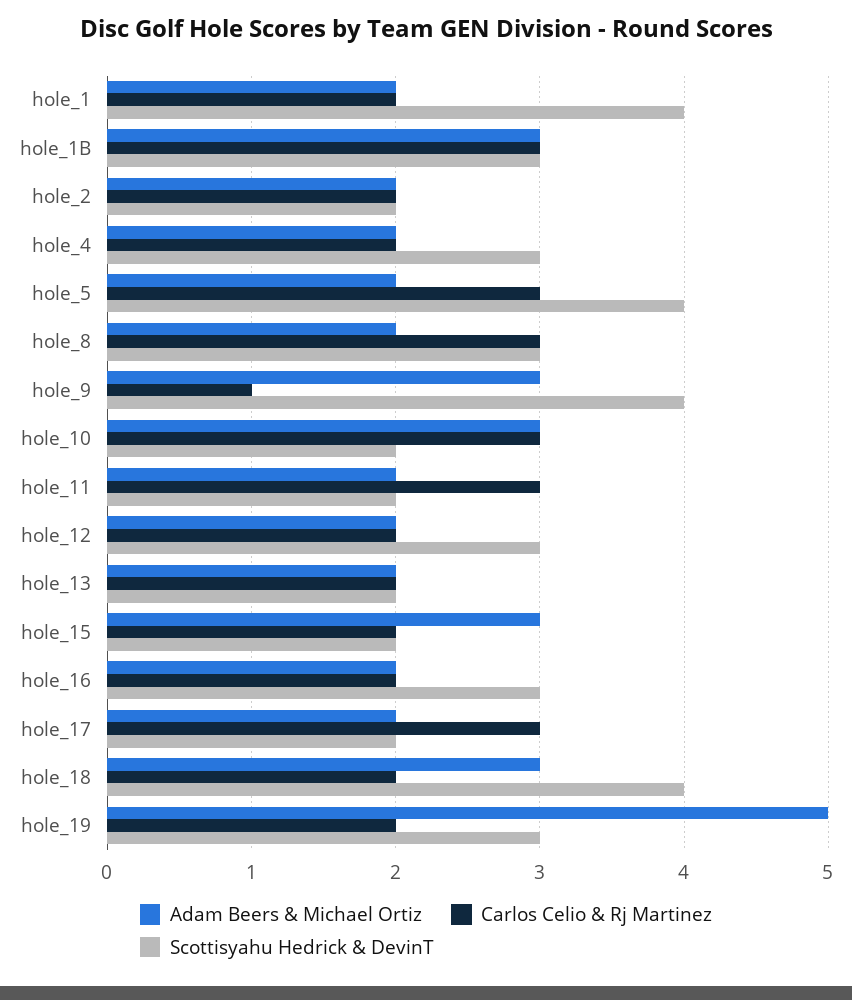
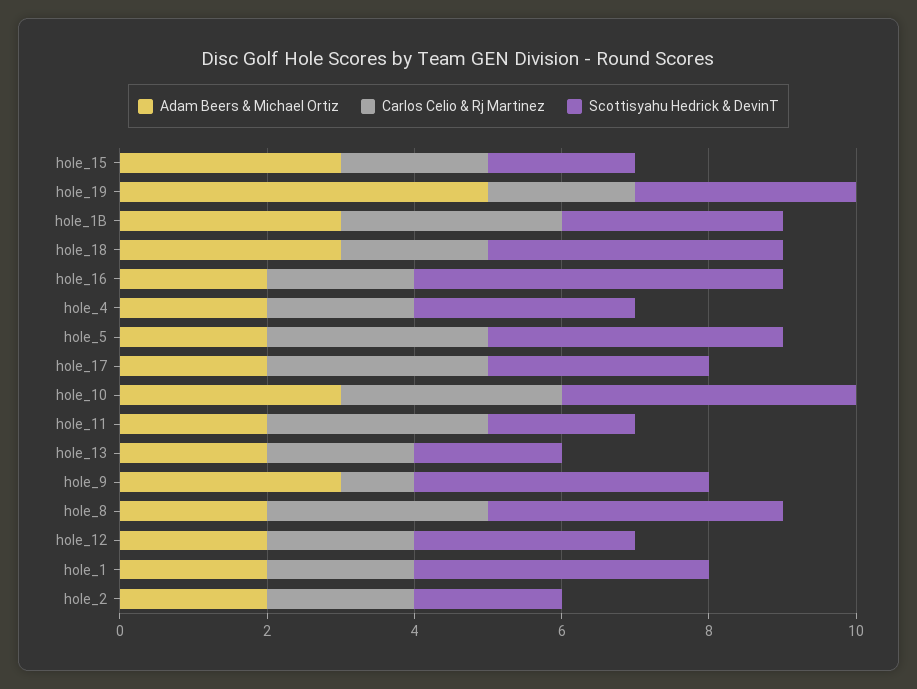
Scottisyahu Hedrick & DevinT, hole_8: 3 -> 4
Scottisyahu Hedrick & DevinT, hole_10: 2 -> 4
Scottisyahu Hedrick & DevinT, hole_16: 3 -> 5
Scottisyahu Hedrick & DevinT, hole_17: 2 -> 3

